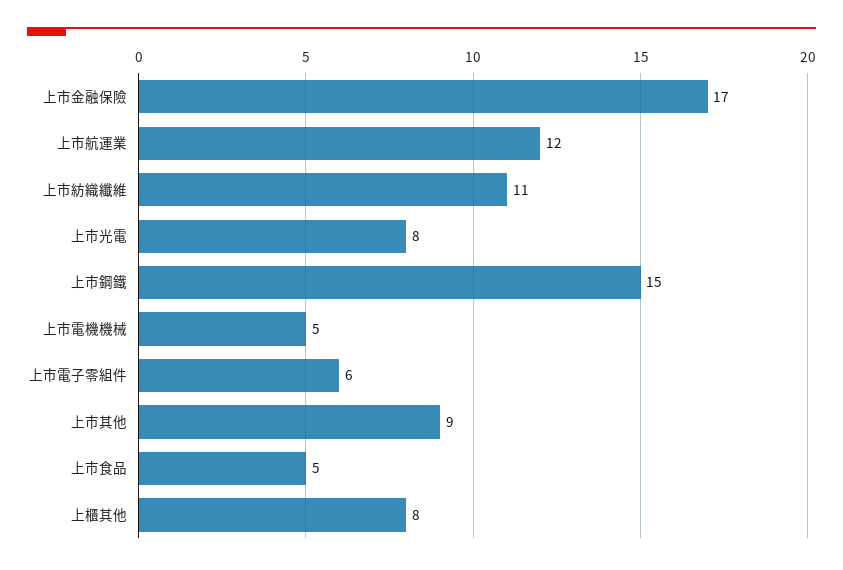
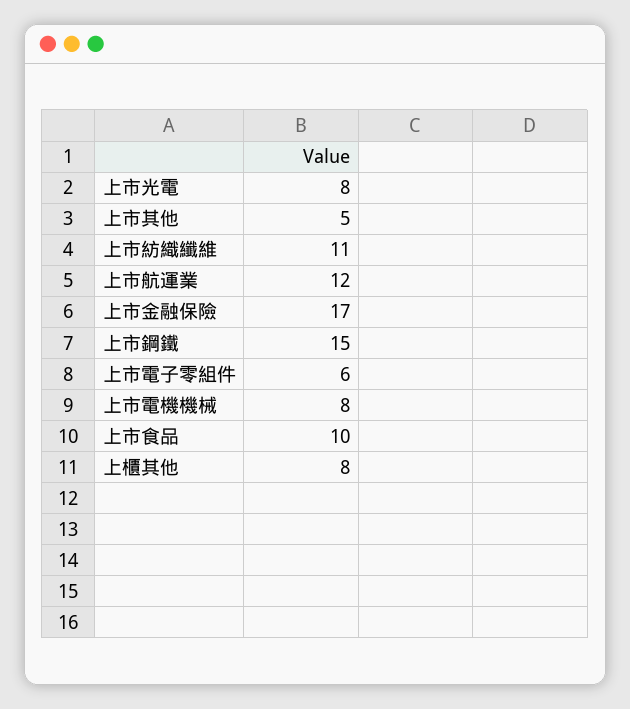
上市電機機械: 5 -> 8
上市其他: 9 -> 5
上市食品: 5 -> 10

